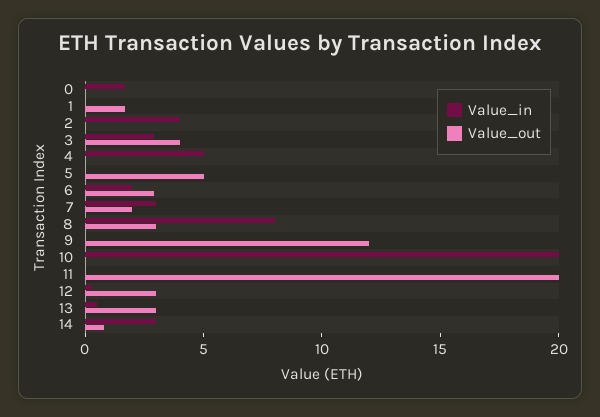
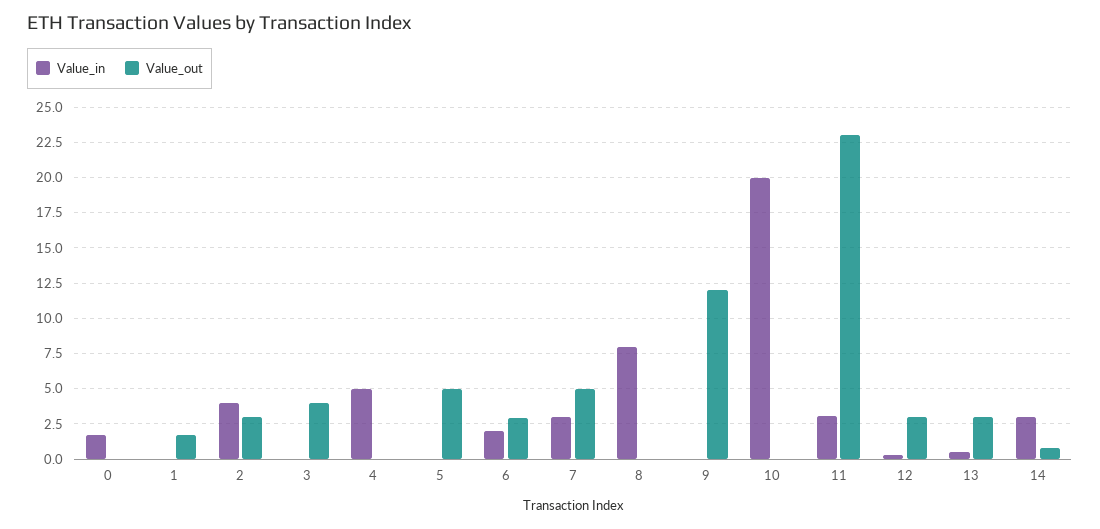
Value_out, 2: 0 -> 3
Value_in, 3: 3 -> 0
Value_out, 7: 2 -> 5
Value_out, 8: 3 -> 0
Value_in, 11: 0 -> 3
Value_out, 11: 20 -> 23

